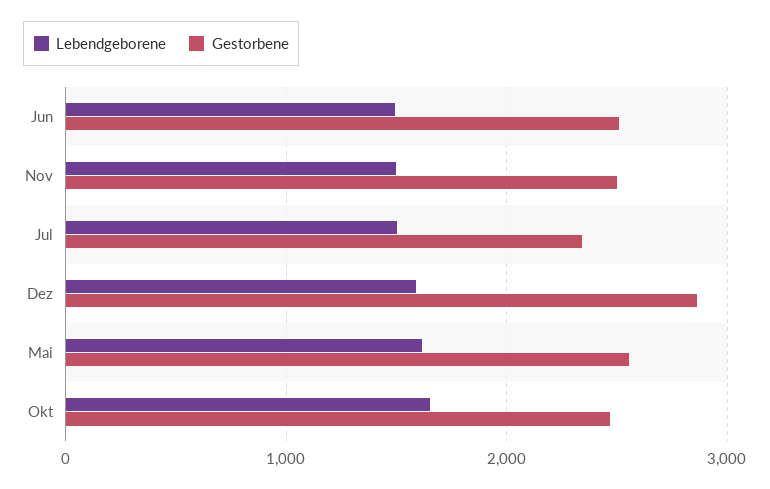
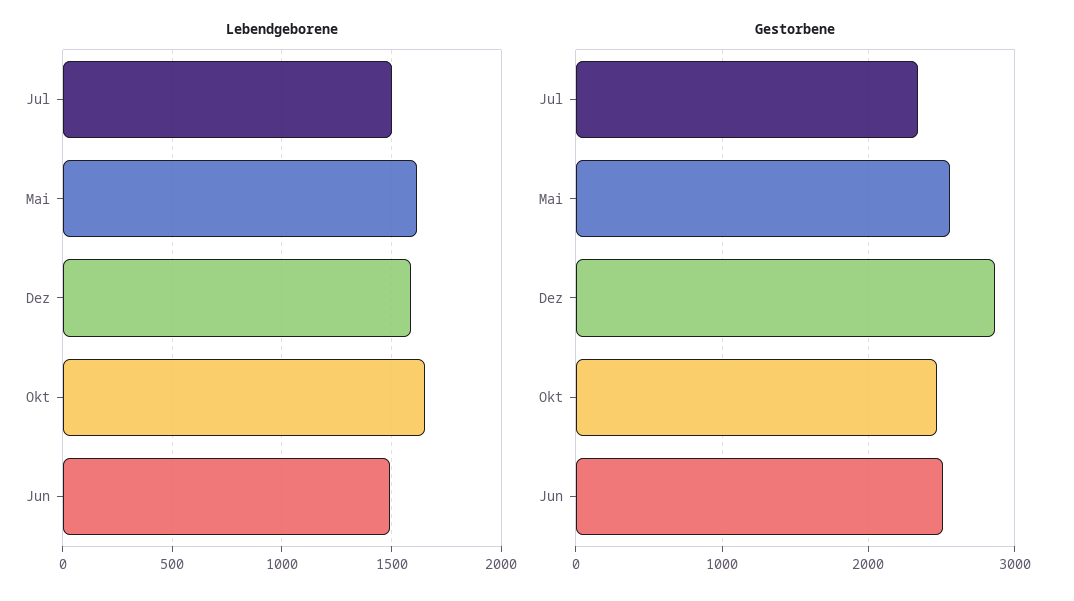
Lebendgeborene, Nov: 1500 -> none
Gestorbene, Nov: 2500 -> none

